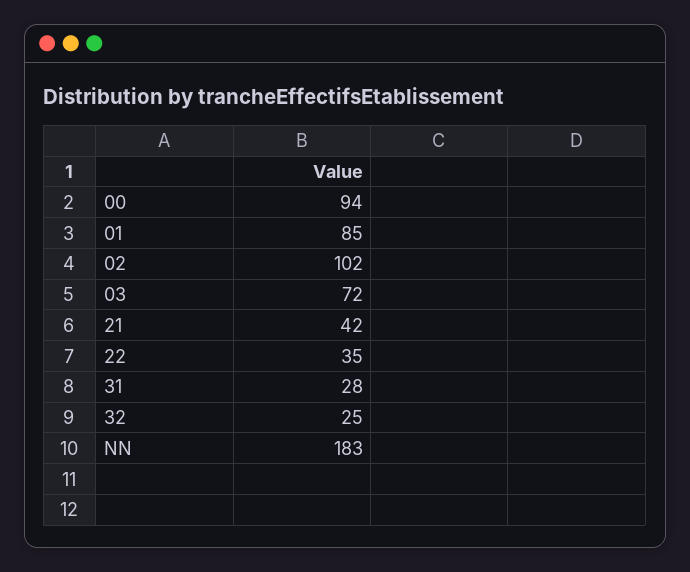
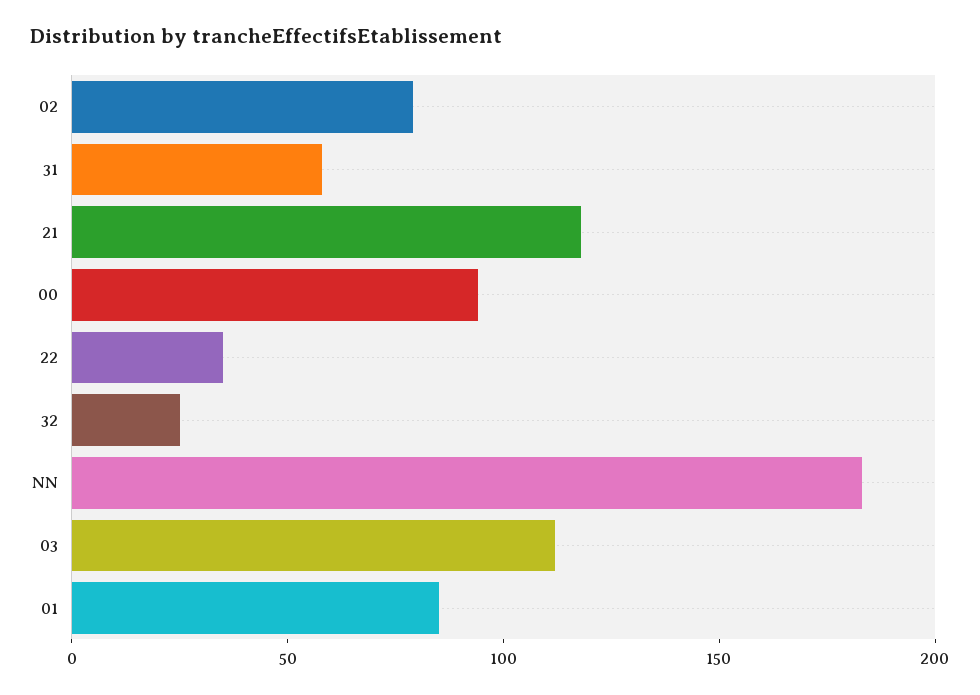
02: 102 -> 80
03: 72 -> 110
21: 42 -> 120
31: 28 -> 60

